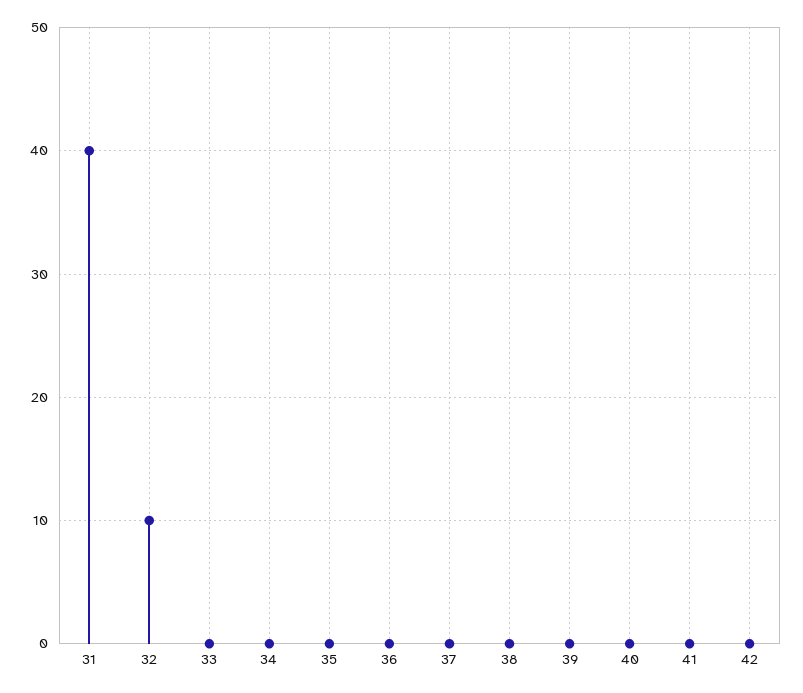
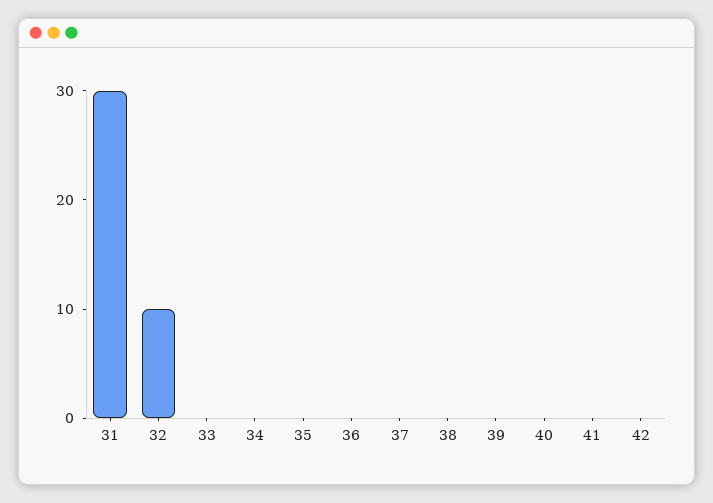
31: 40 -> 30

